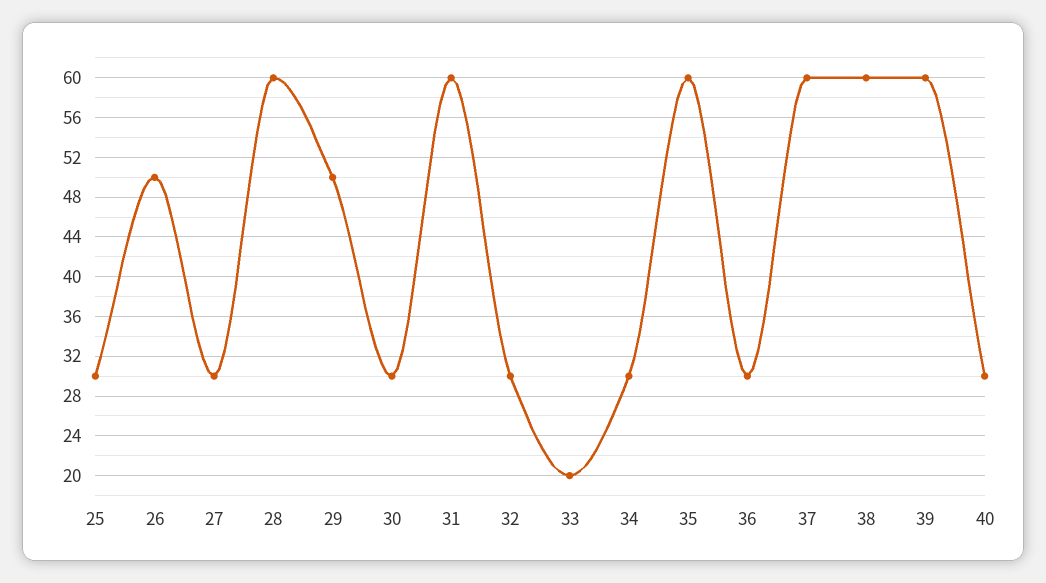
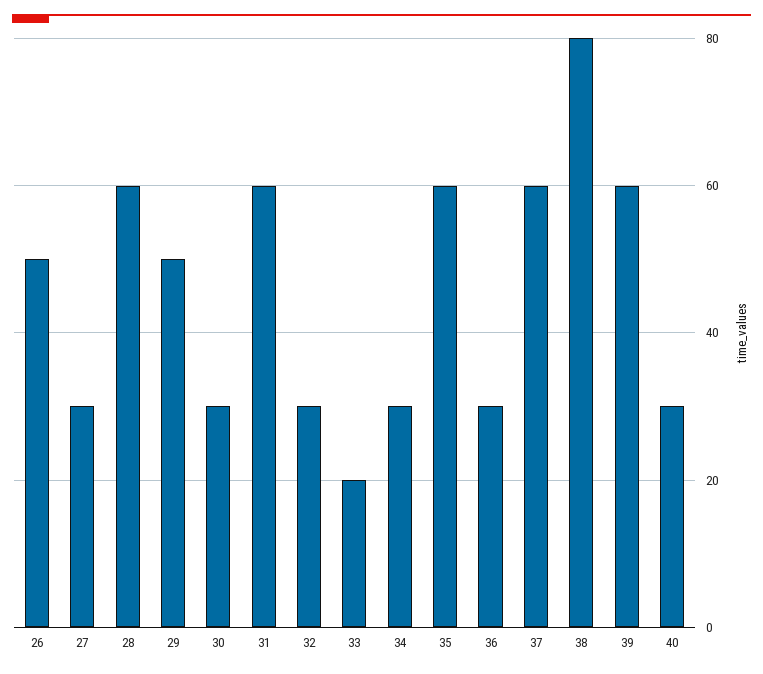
25: 30 -> none
38: 60 -> 80

